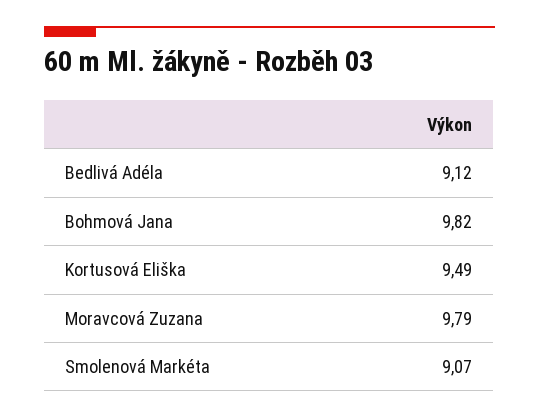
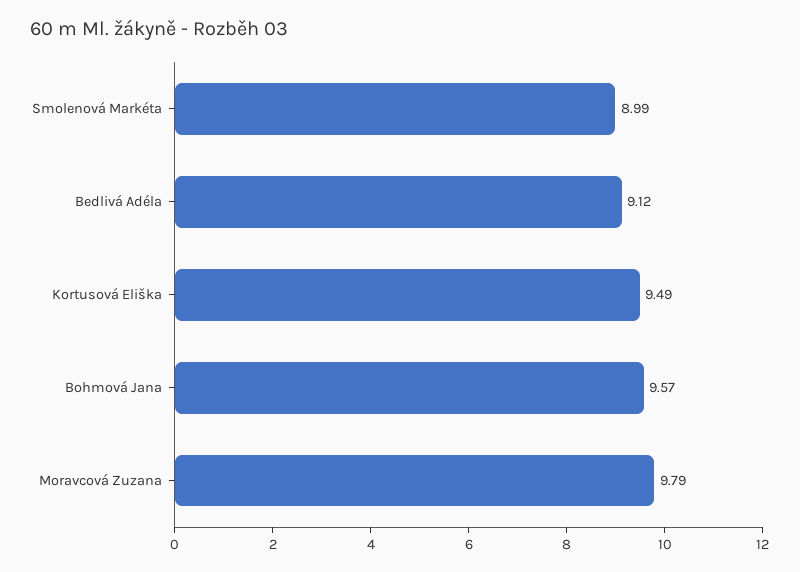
Bohmová Jana: 9.82 -> 9.57
Smolenová Markéta: 9.07 -> 8.99

